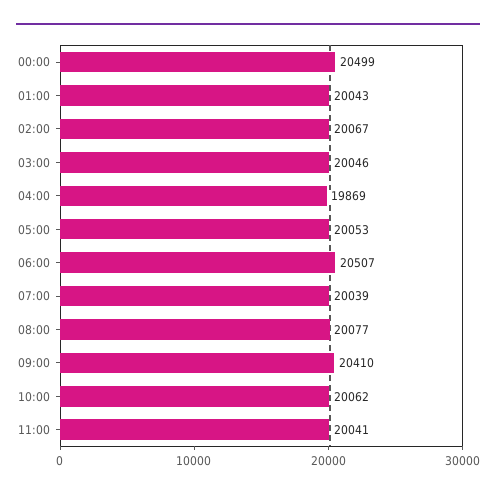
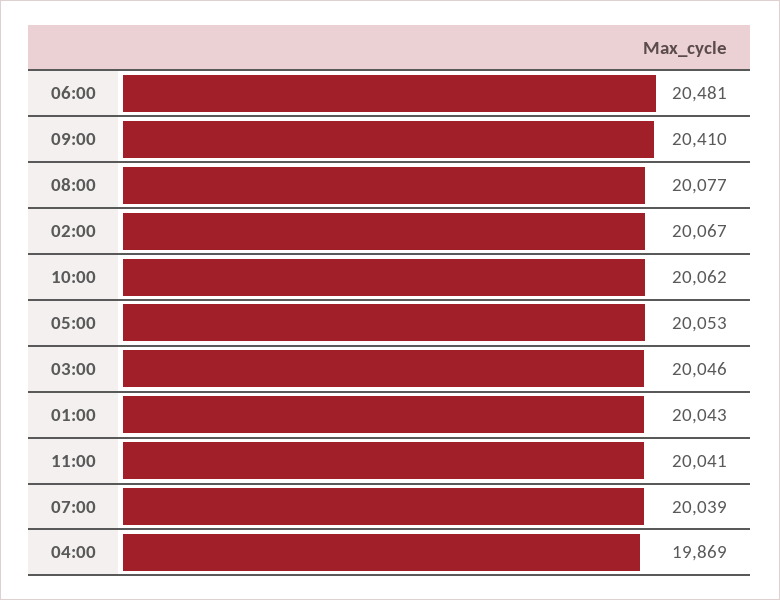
00:00: 20499 -> none
06:00: 20507 -> 20481

